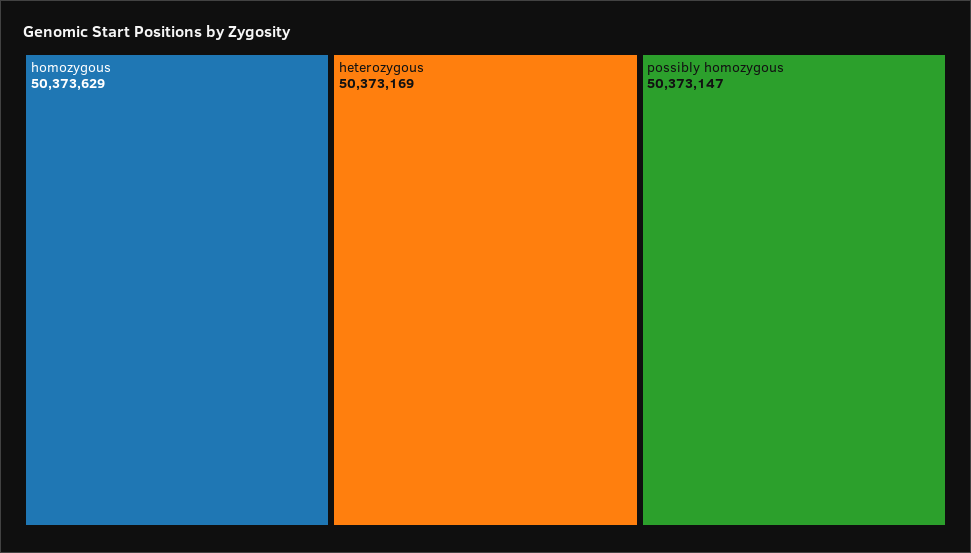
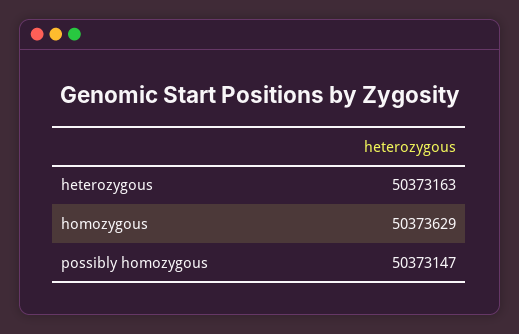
heterozygous: 50373169 -> 50373163

